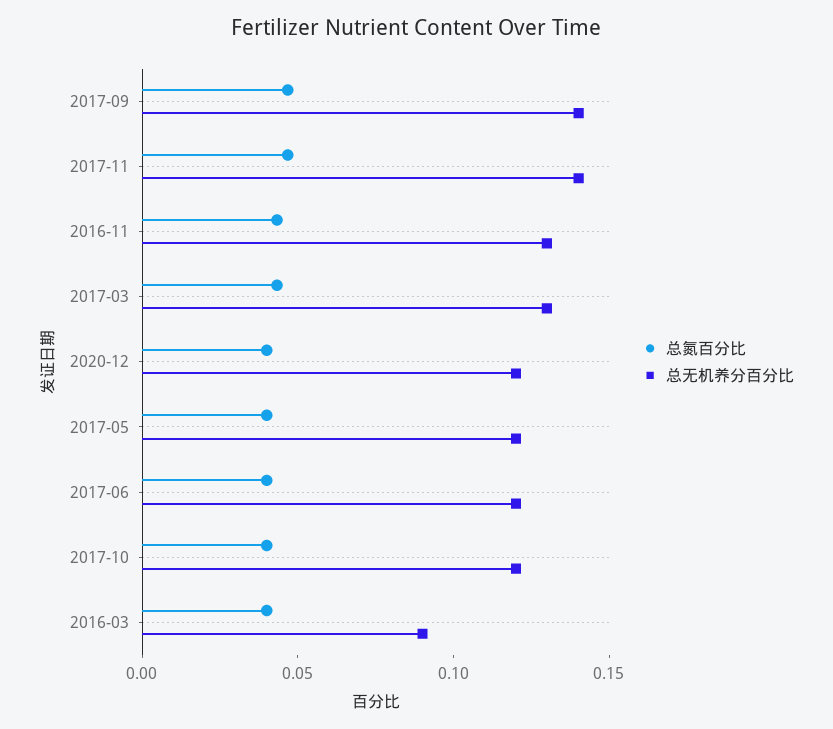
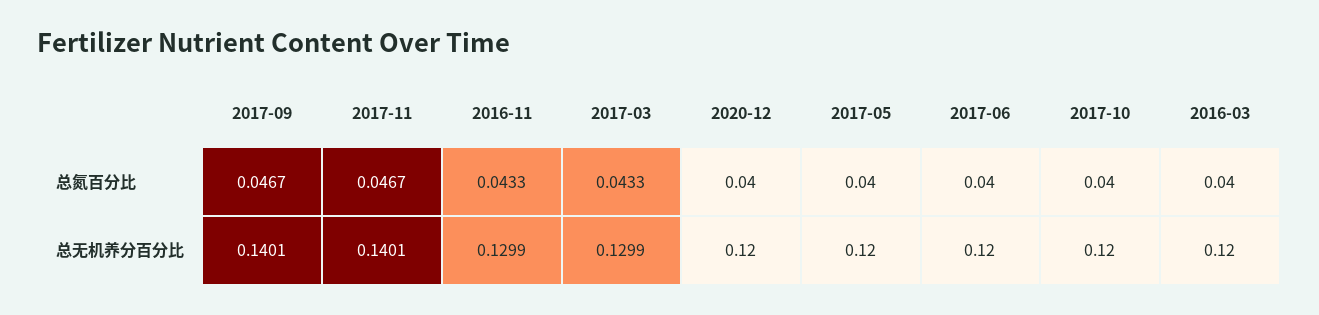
总无机养分百分比, 2016-03: 0.09 -> 0.12

